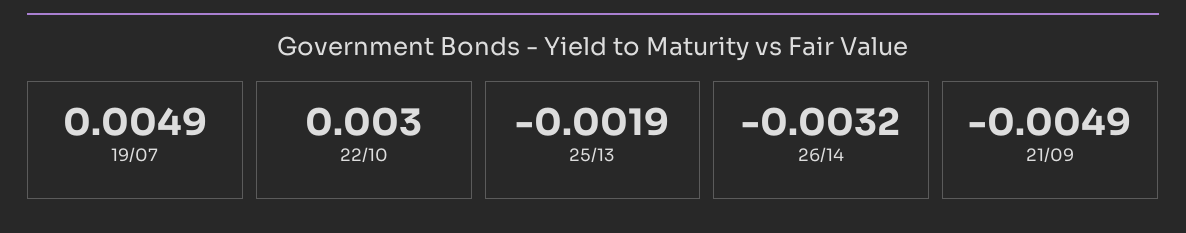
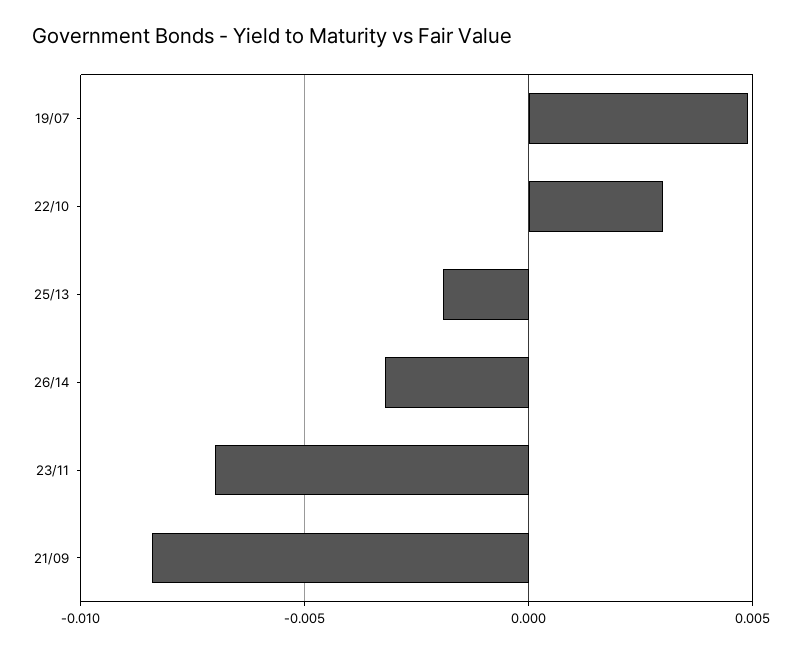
21/09: -0.0049 -> -0.0085
23/11: none -> -0.007

